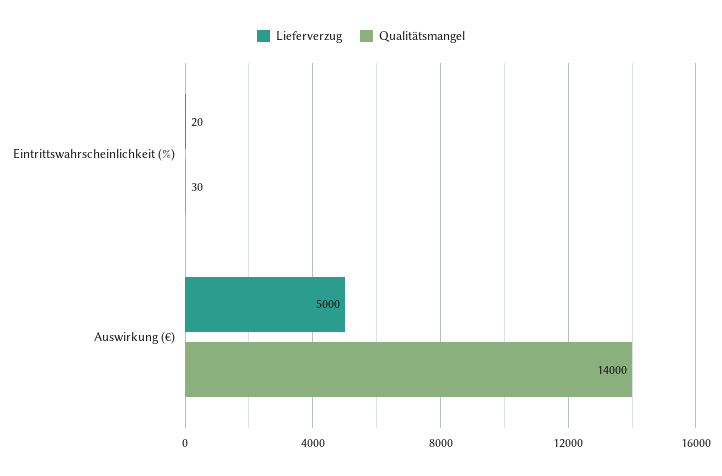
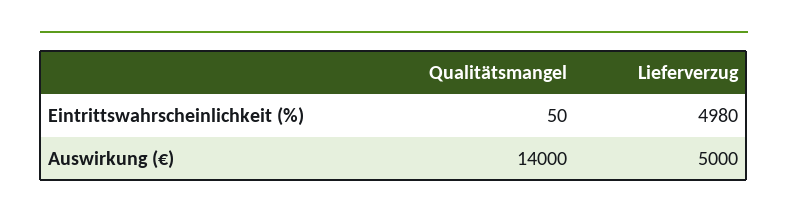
Lieferverzug, Eintrittswahrscheinlichkeit (%): 20 -> 4980
Qualitätsmangel, Eintrittswahrscheinlichkeit (%): 30 -> 50

